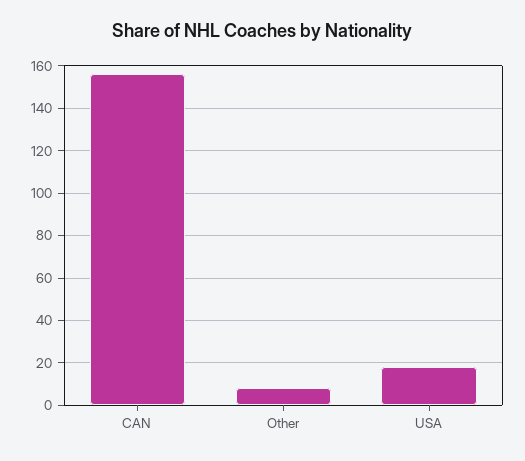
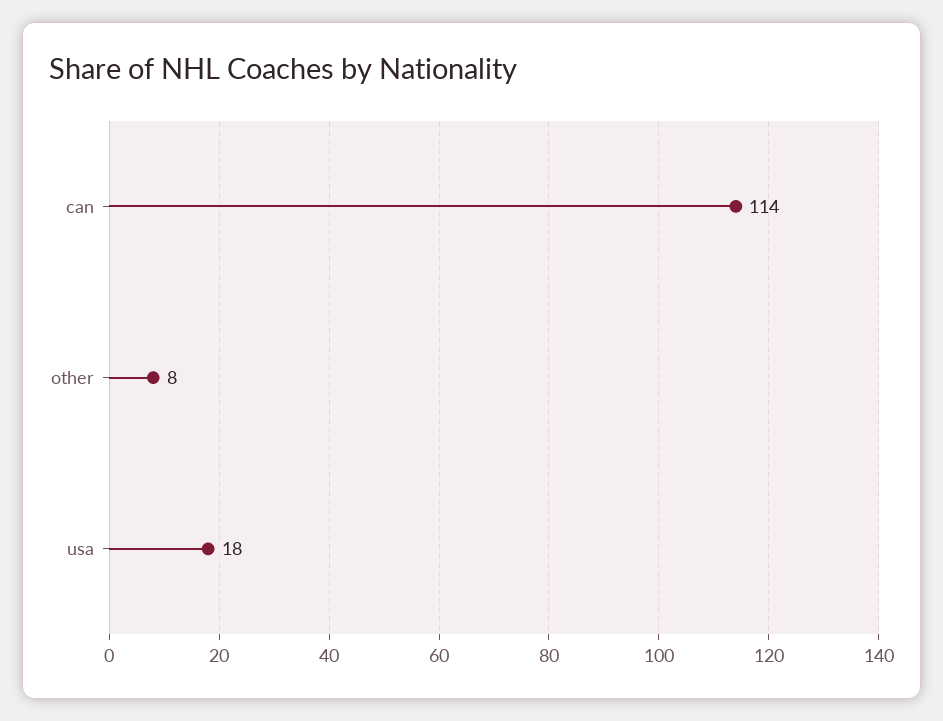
CAN: 155 -> 114

